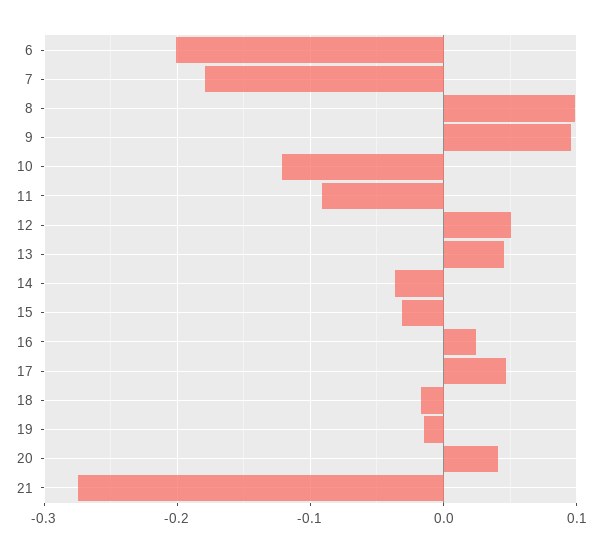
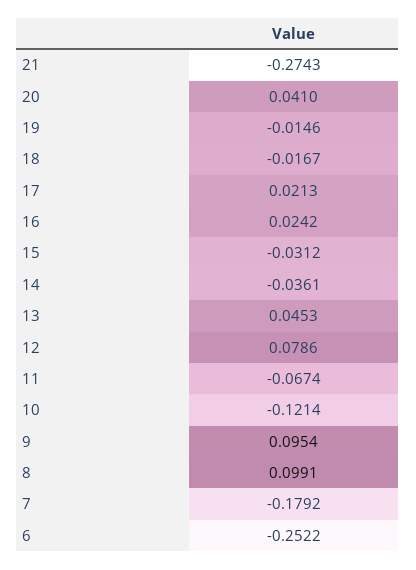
6: -0.2 -> -0.2522
11: -0.09 -> -0.0674
12: 0.05 -> 0.0786
17: 0.05 -> 0.0213

